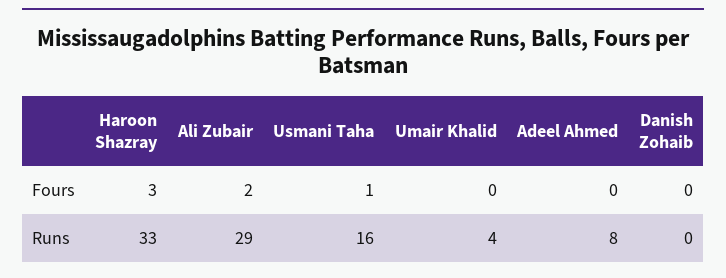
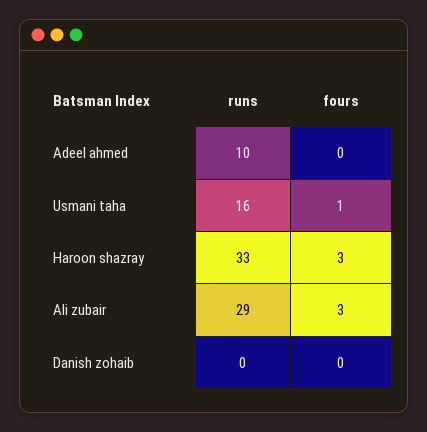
Ali Zubair, Fours: 2 -> 3
Umair Khalid, Fours: 0 -> none
Umair Khalid, Runs: 4 -> none
Adeel Ahmed, Runs: 8 -> 10

